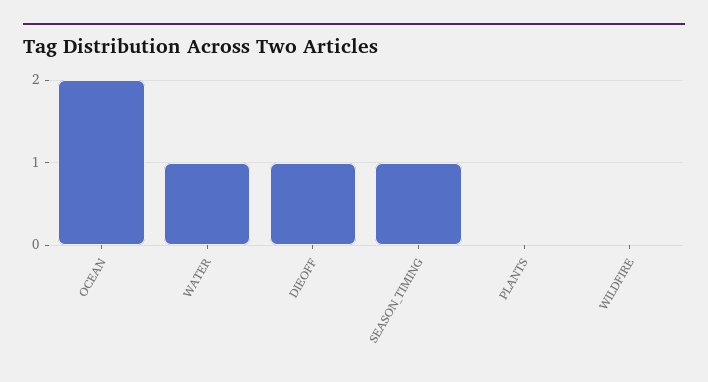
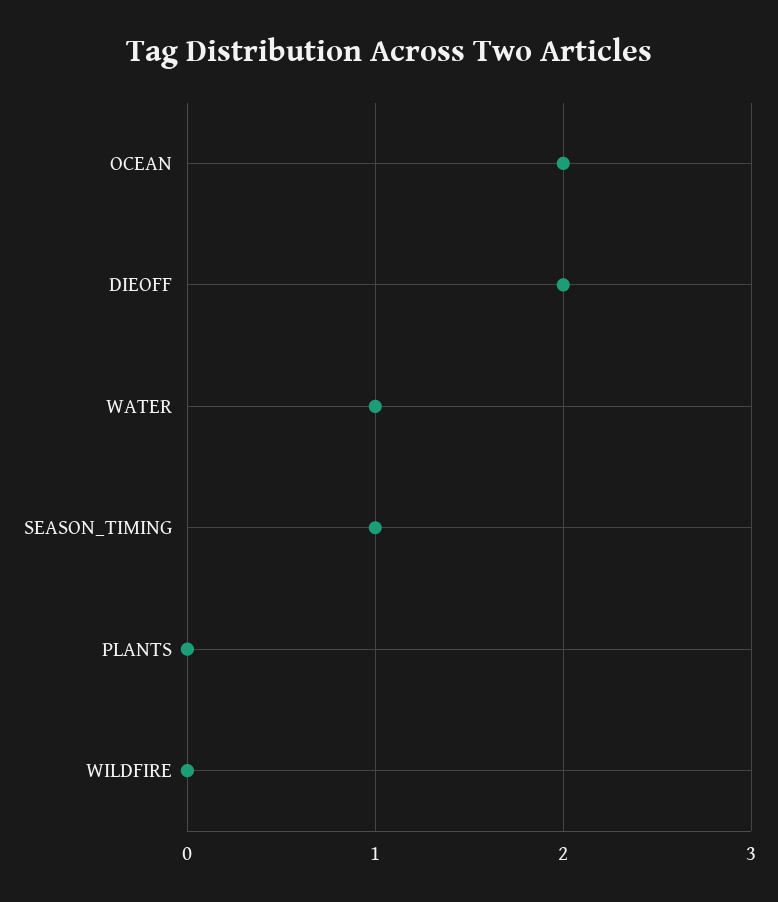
DIEOFF: 1 -> 2

